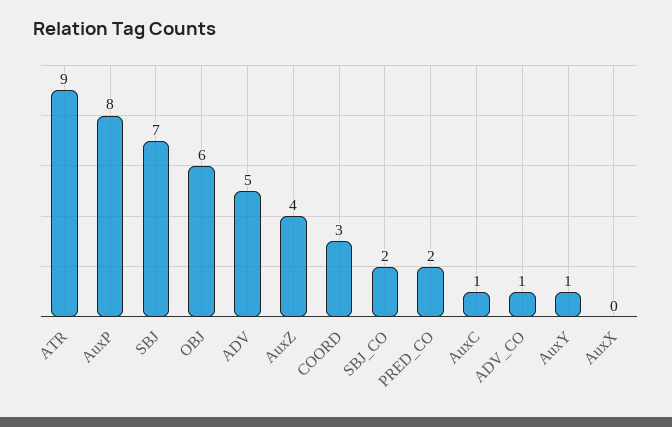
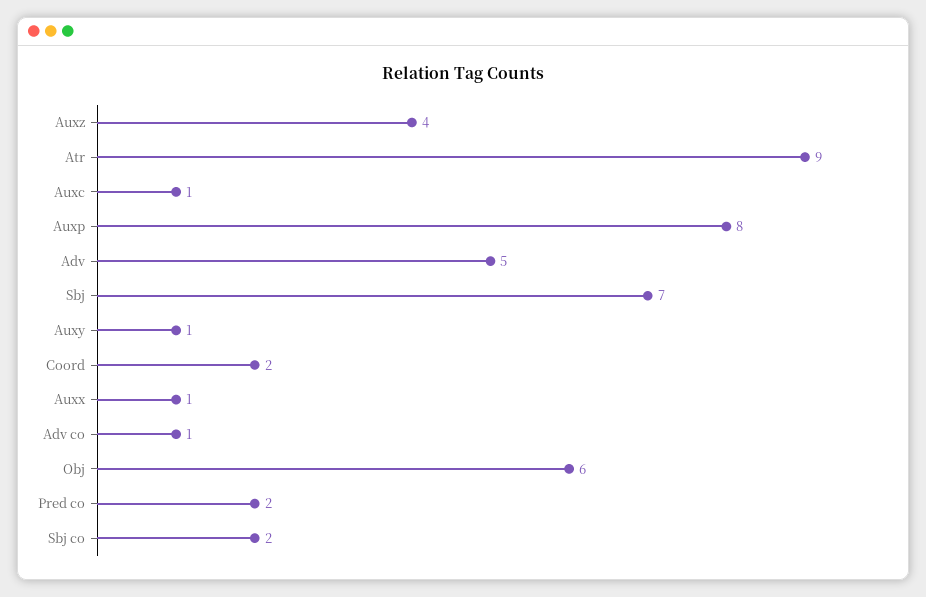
COORD: 3 -> 2
AuxX: 0 -> 1

